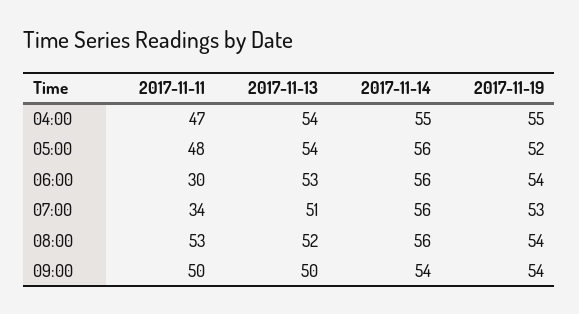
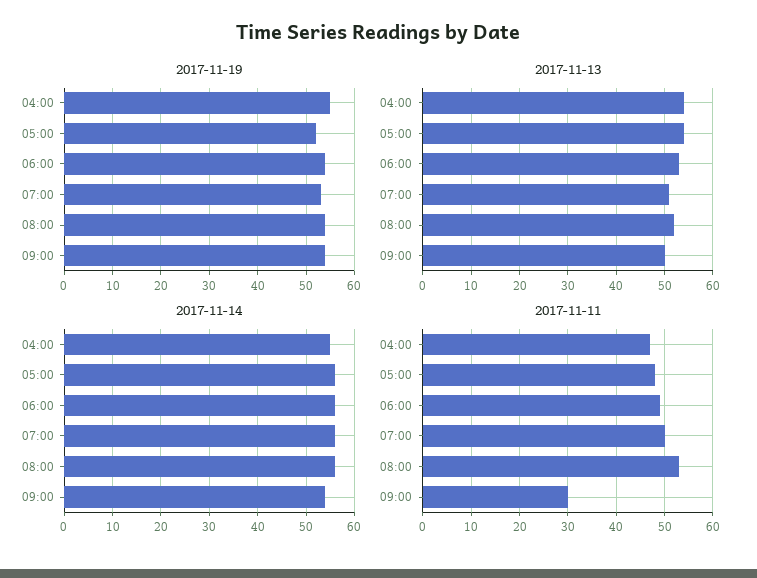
2017-11-11, 06:00: 30 -> 50
2017-11-11, 07:00: 34 -> 50
2017-11-11, 09:00: 50 -> 30

